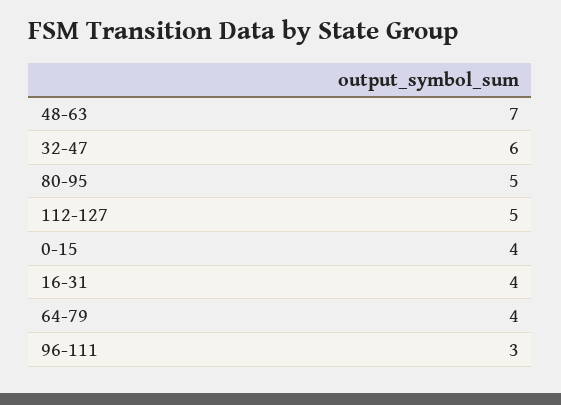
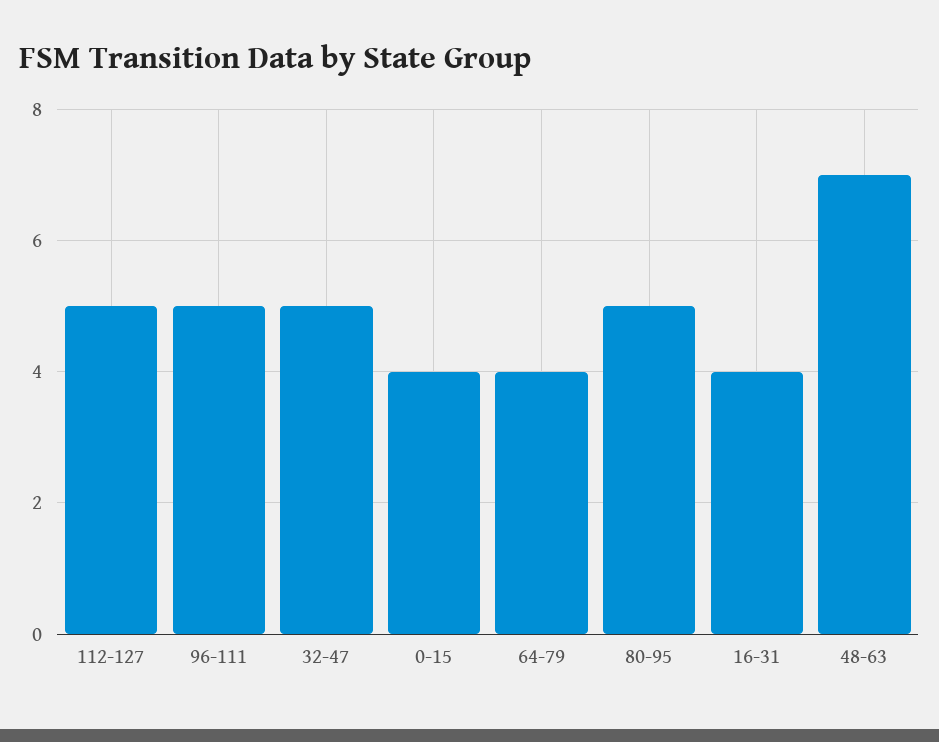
32-47: 6 -> 5
96-111: 3 -> 5

